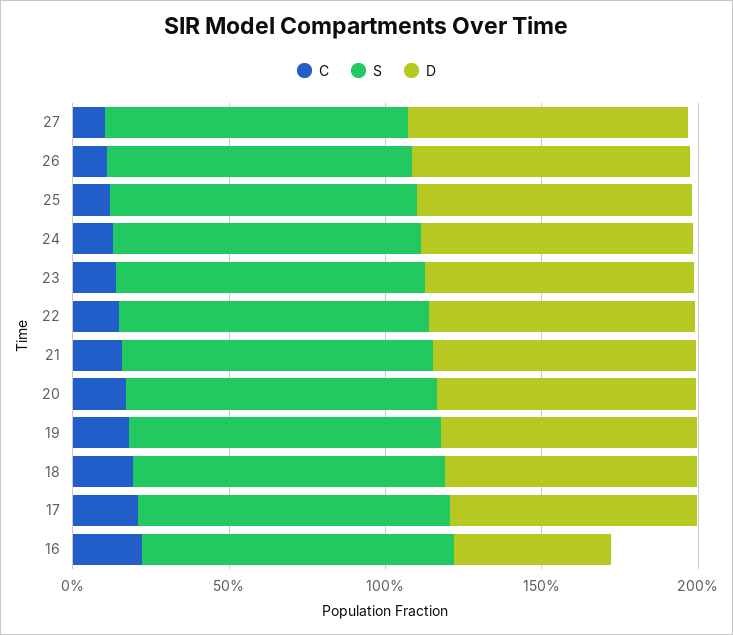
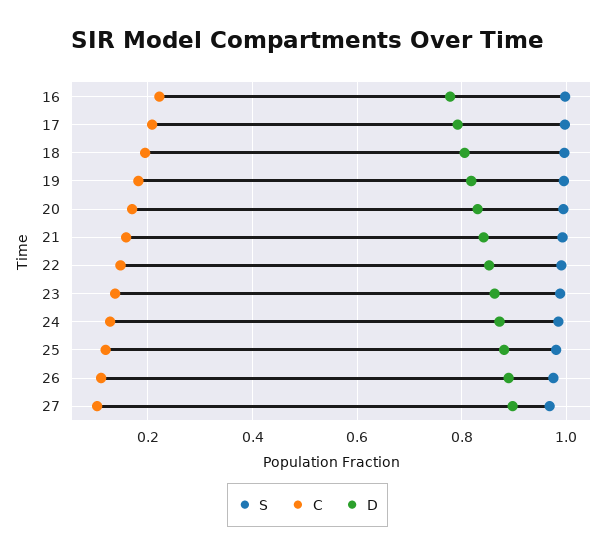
D, 16: 0.5 -> 0.78

